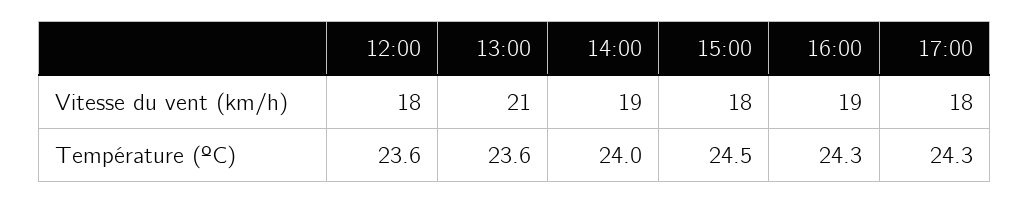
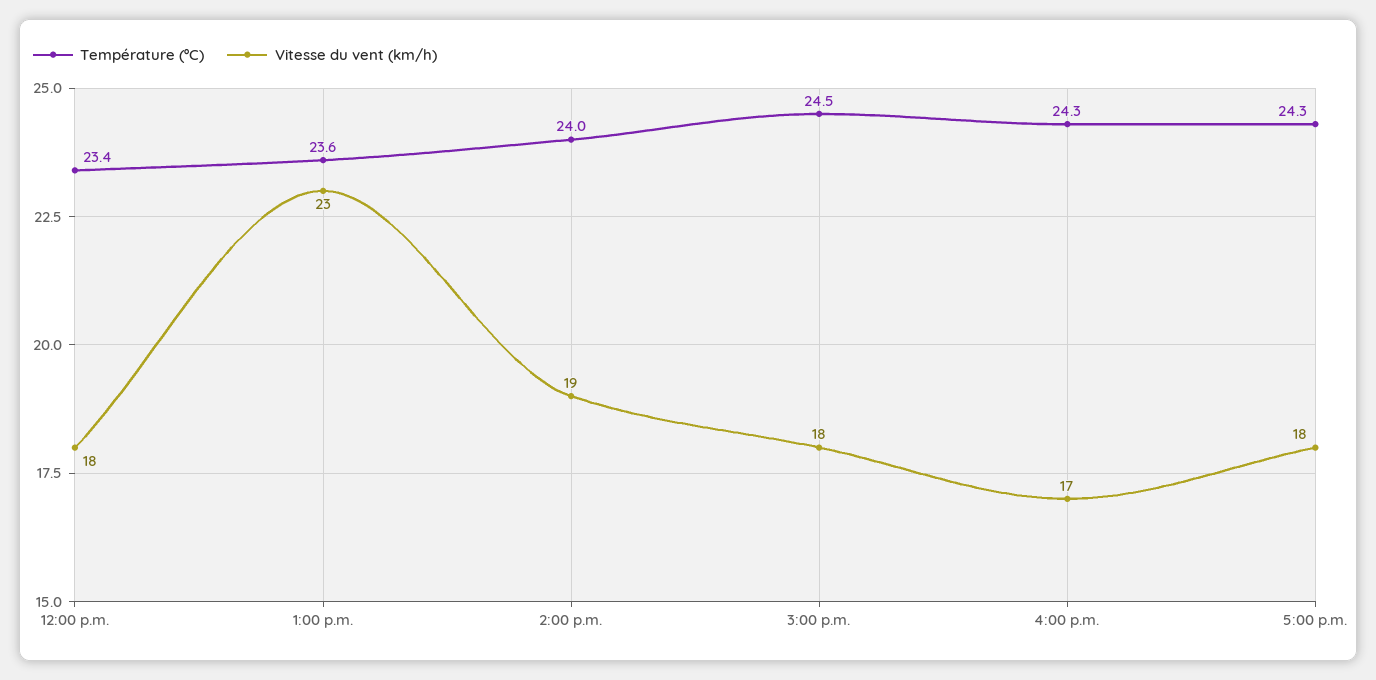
Vitesse du vent (km/h), 13:00: 21 -> 23
Vitesse du vent (km/h), 16:00: 19 -> 17
Température (ºC), 12:00: 23.6 -> 23.4

